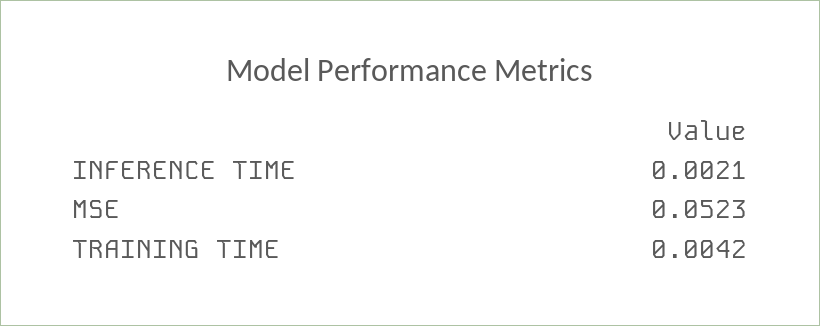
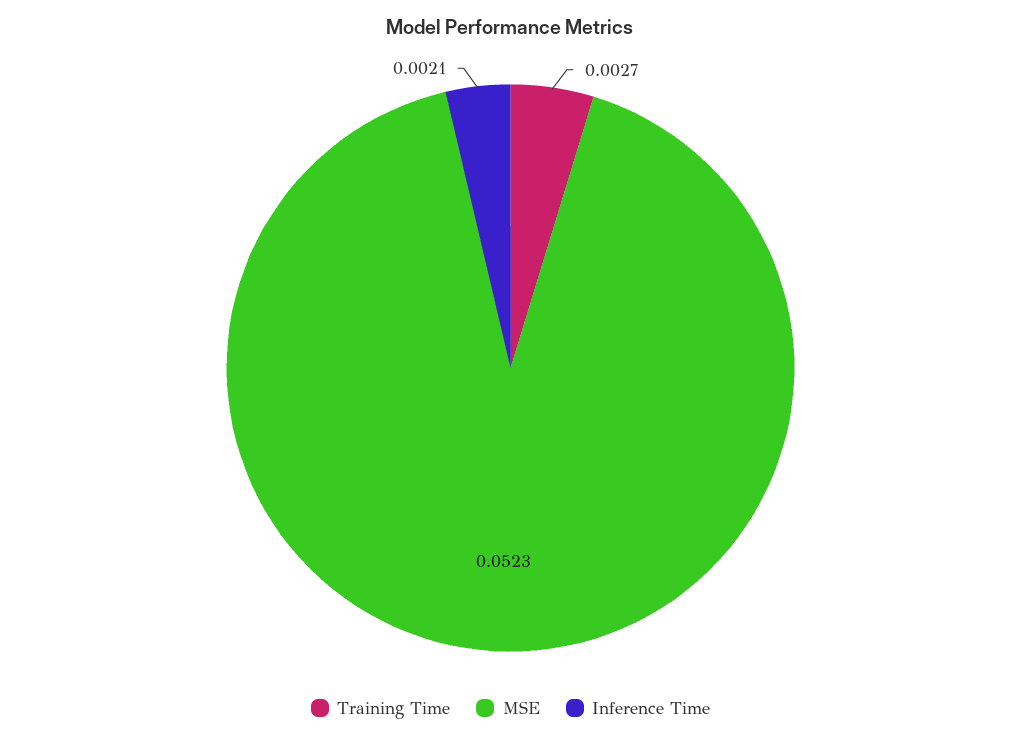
TRAINING TIME: 0.0042 -> 0.0027

